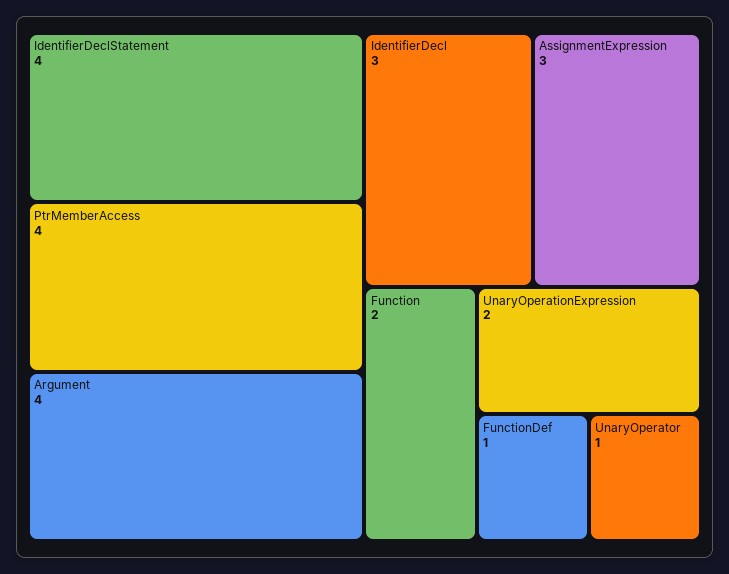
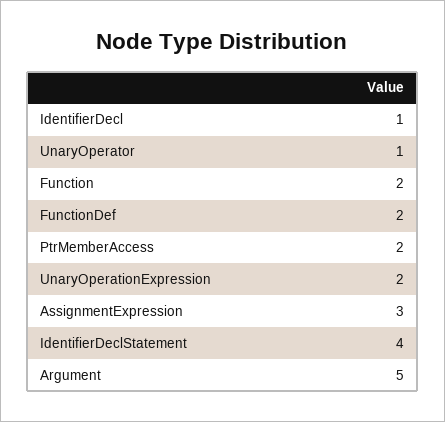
PtrMemberAccess: 4 -> 2
Argument: 4 -> 5
IdentifierDecl: 3 -> 1
FunctionDef: 1 -> 2

